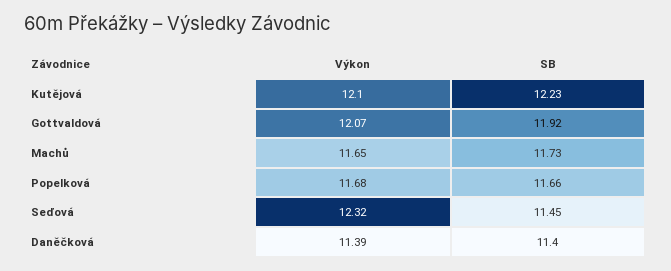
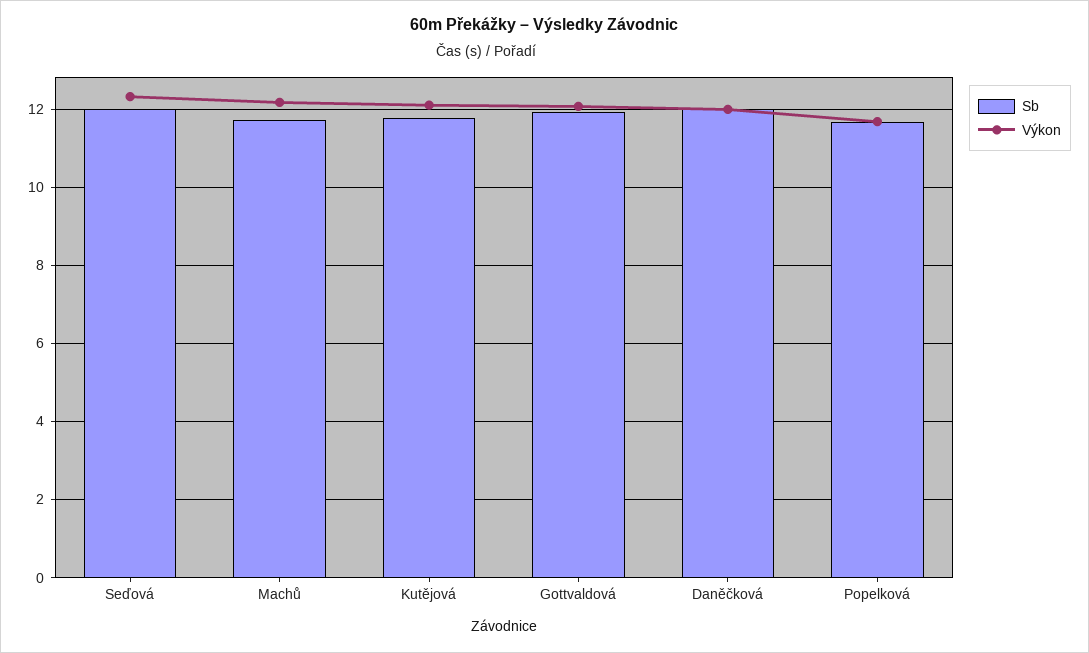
SB, Kutějová: 12.23 -> 11.8
Výkon, Machů: 11.65 -> 12.2
SB, Seďová: 11.45 -> 12
Výkon, Daněčková: 11.39 -> 12
SB, Daněčková: 11.4 -> 12

